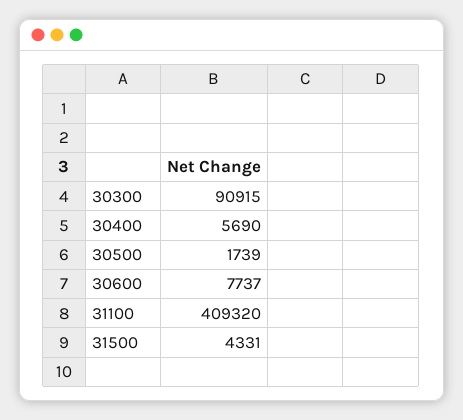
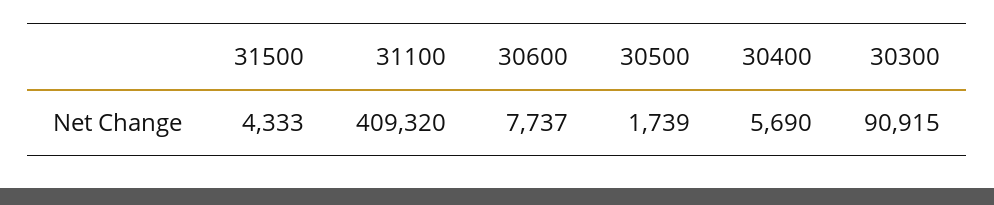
31500: 4331 -> 4333

